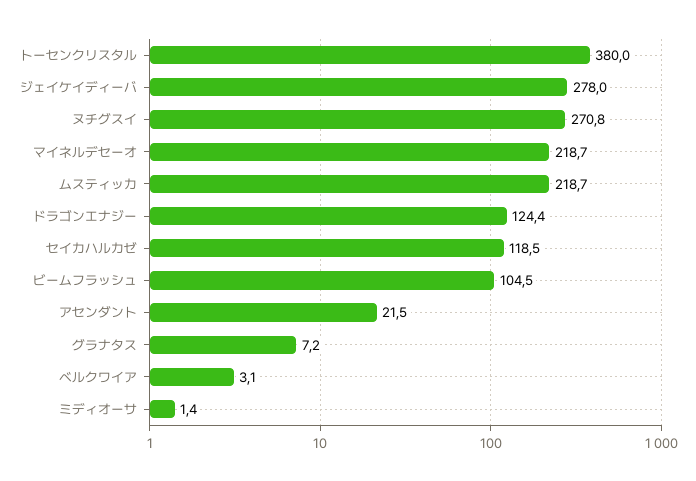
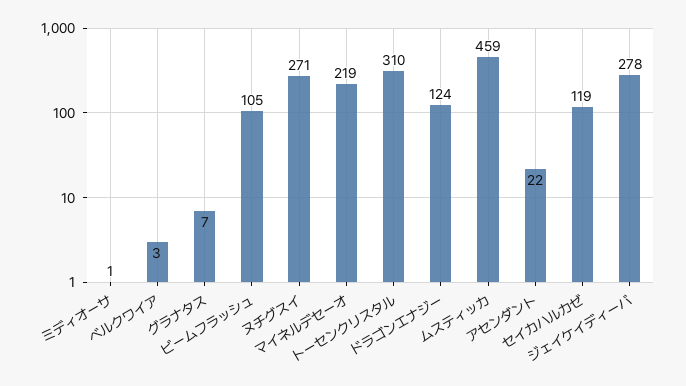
トーセンクリスタル: 380 -> 310
ムスティッカ: 218.7 -> 459

